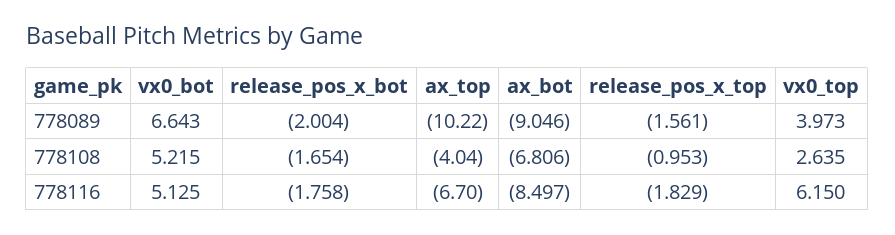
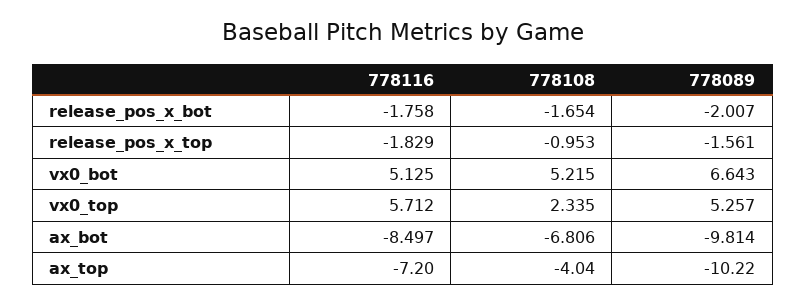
release_pos_x_bot, 778089: -2.004 -> -2.007
ax_bot, 778089: -9.046 -> -9.814
vx0_top, 778089: 3.973 -> 5.257
vx0_top, 778108: 2.635 -> 2.335
ax_top, 778116: -6.7 -> -7.2
vx0_top, 778116: 6.15 -> 5.712

